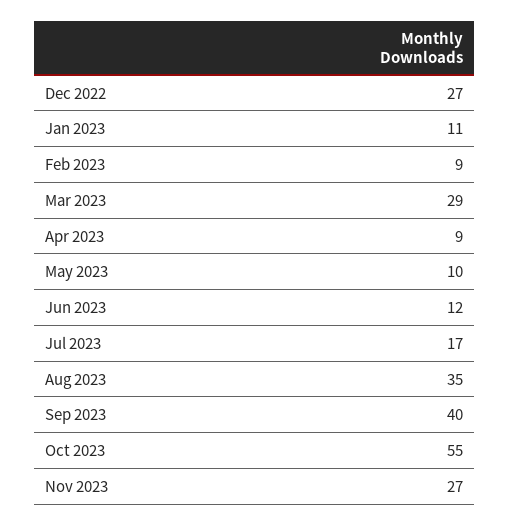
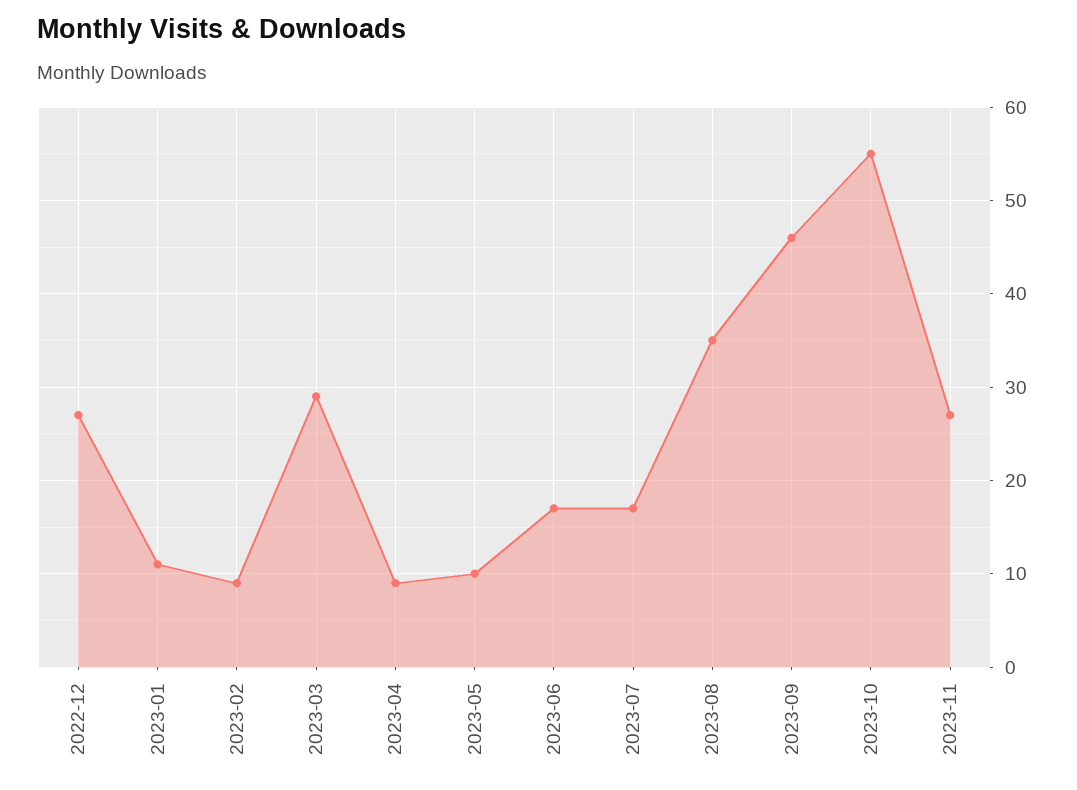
Jun 2023: 12 -> 17
Sep 2023: 40 -> 46

